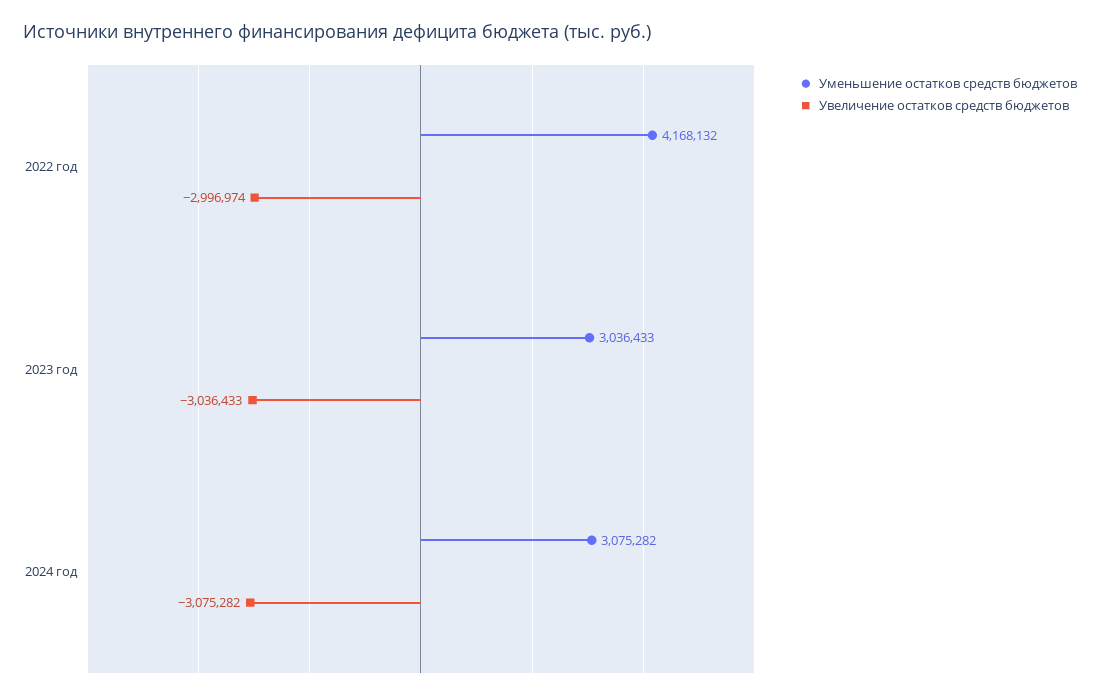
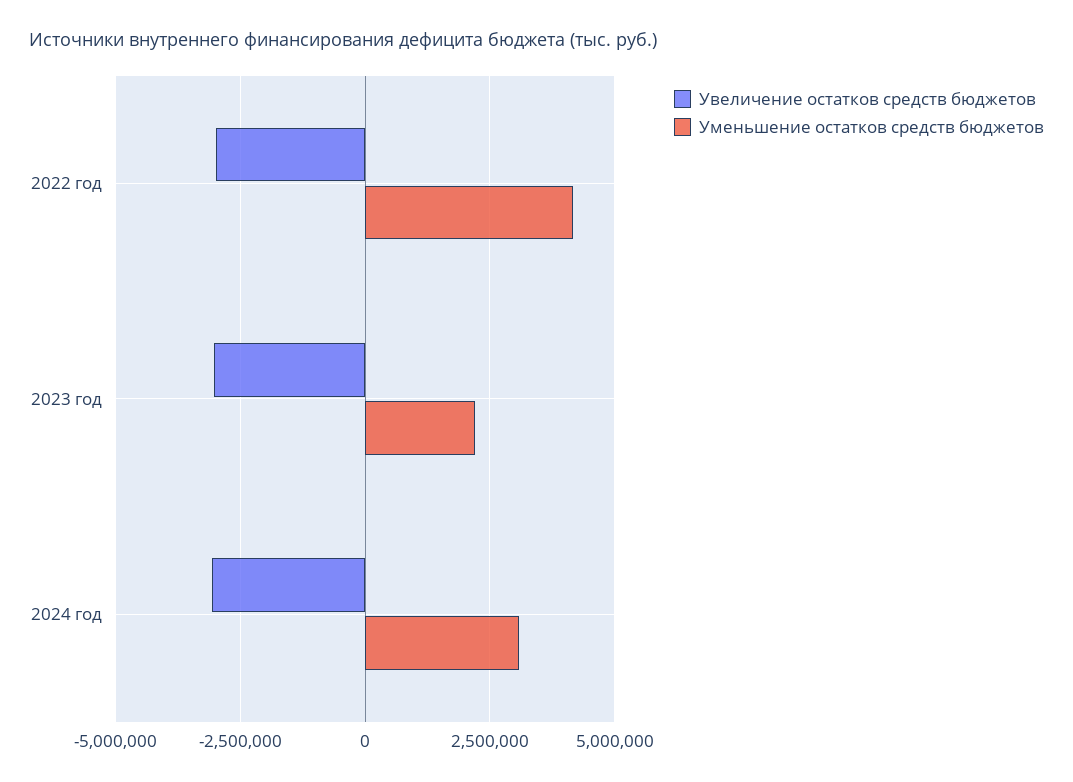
Уменьшение остатков средств бюджетов, 2023 год: 3036433 -> 2250000

